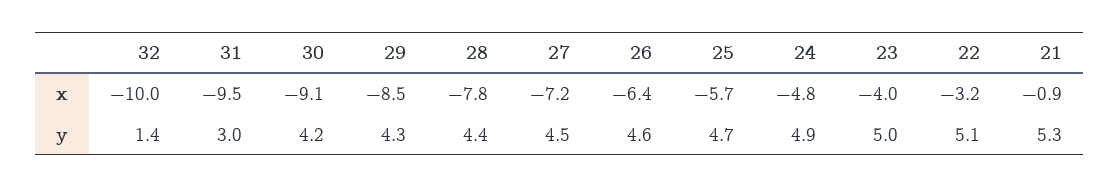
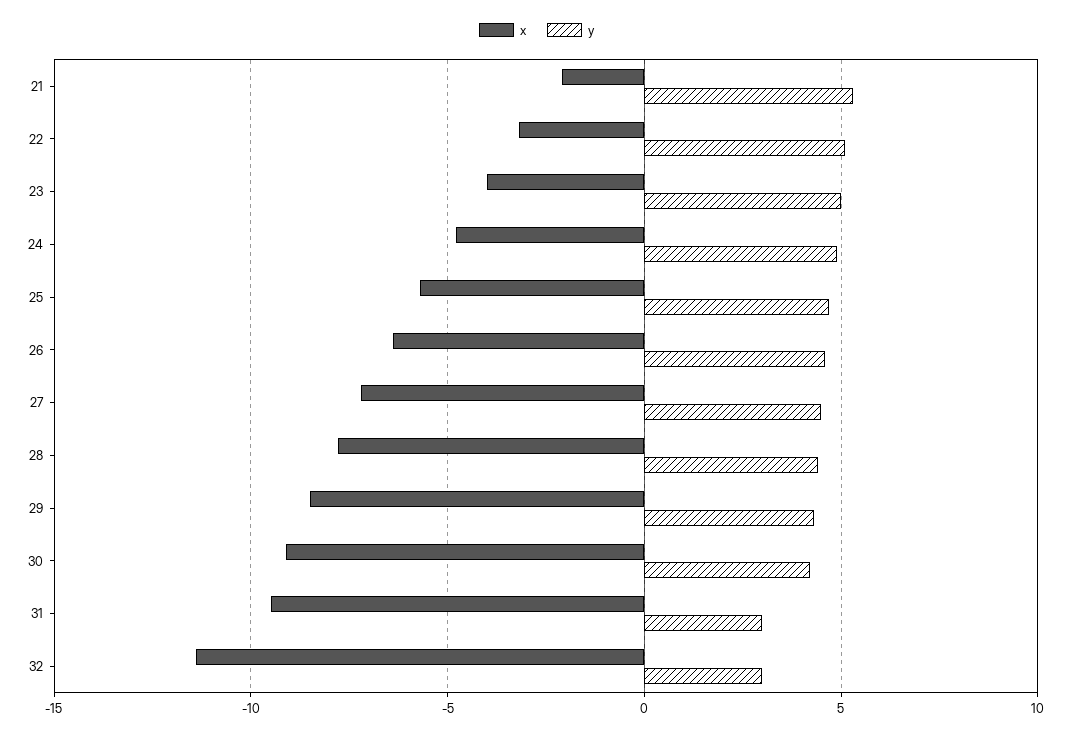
x, 32: -10 -> -11.5
x, 21: -0.9 -> -2
y, 32: 1.4 -> 3

